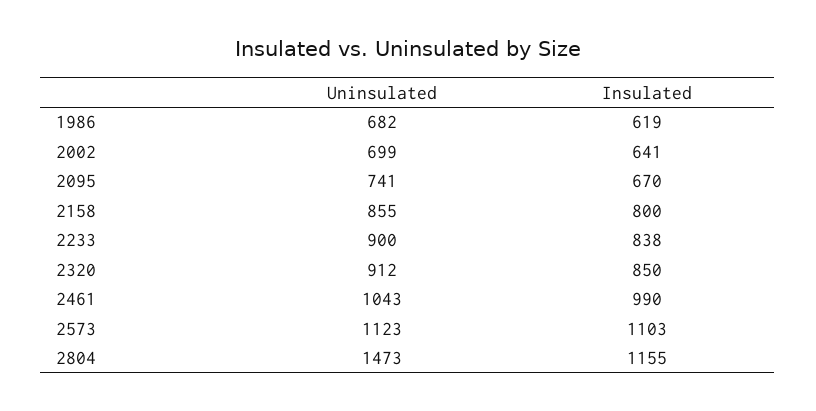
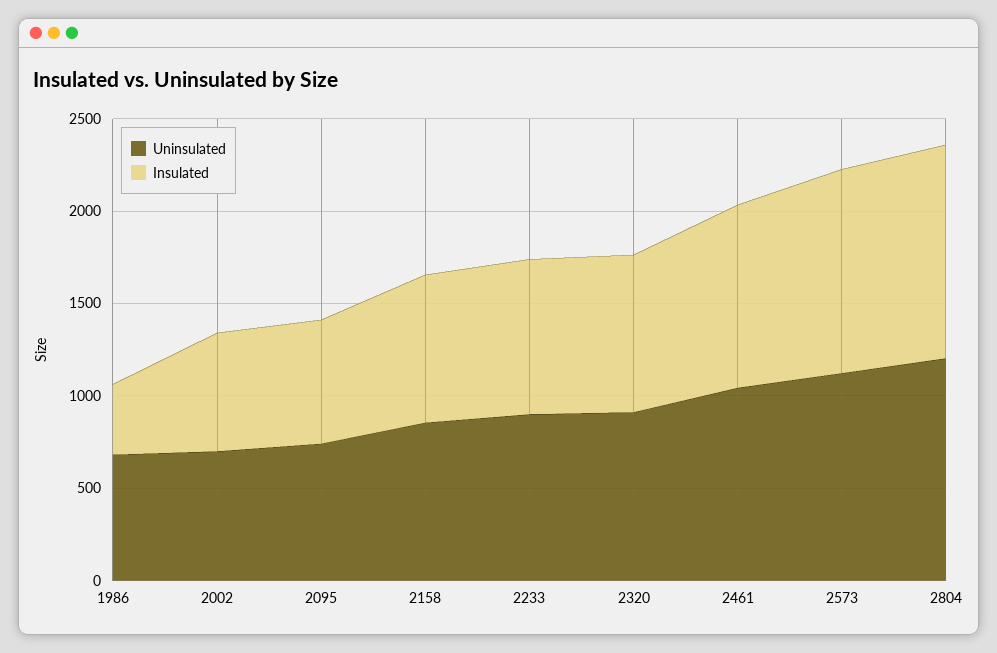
Insulated, 1986: 619 -> 400
Uninsulated, 2804: 1473 -> 1200

